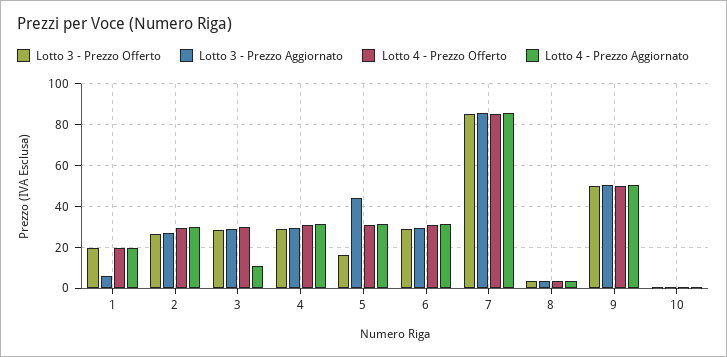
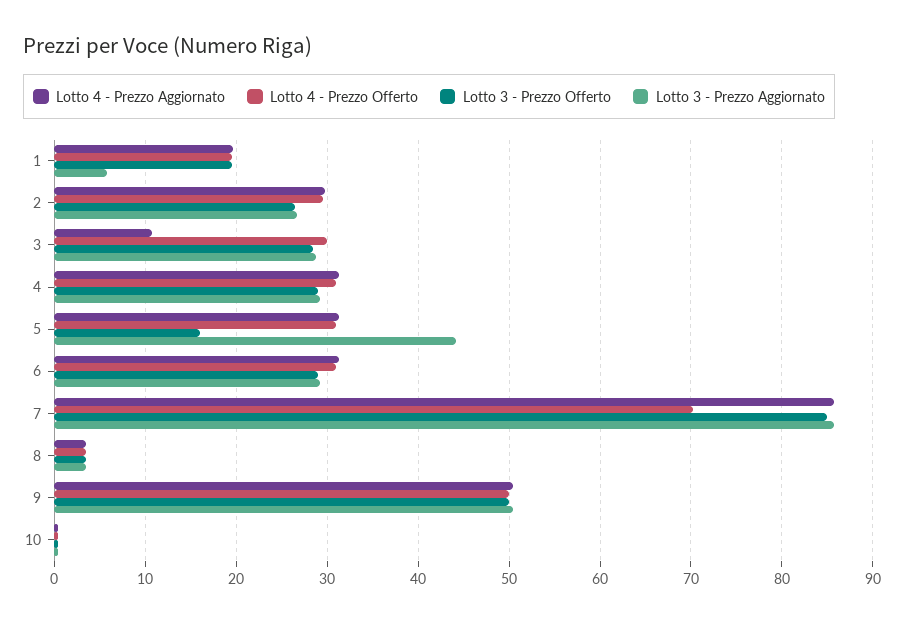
Lotto 4 - Prezzo Offerto, 7: 85 -> 70

